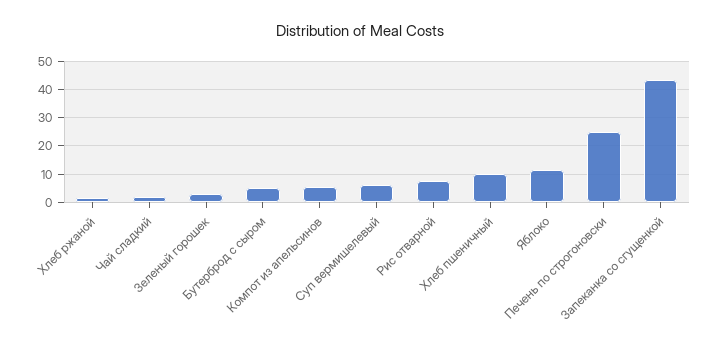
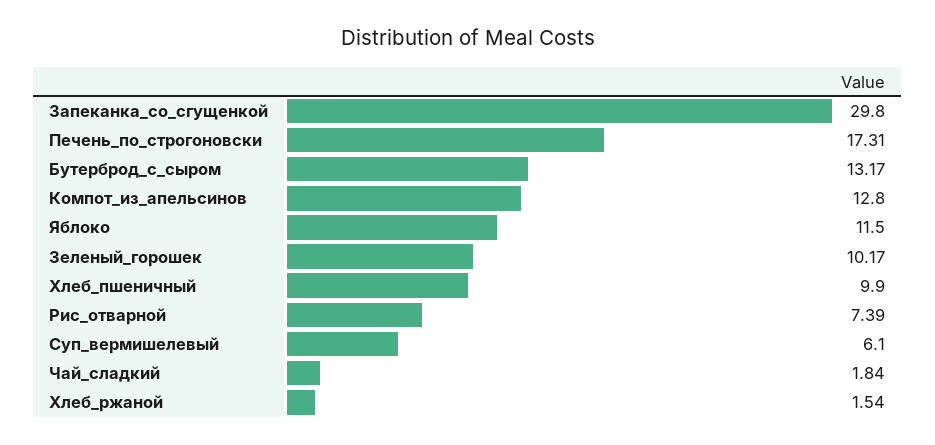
Зеленый горошек: 2.5 -> 10.17
Бутерброд с сыром: 5 -> 13.17
Компот из апельсинов: 5 -> 12.8
Печень по строгоновски: 25 -> 17.31
Запеканка со сгущенкой: 42.5 -> 29.8

